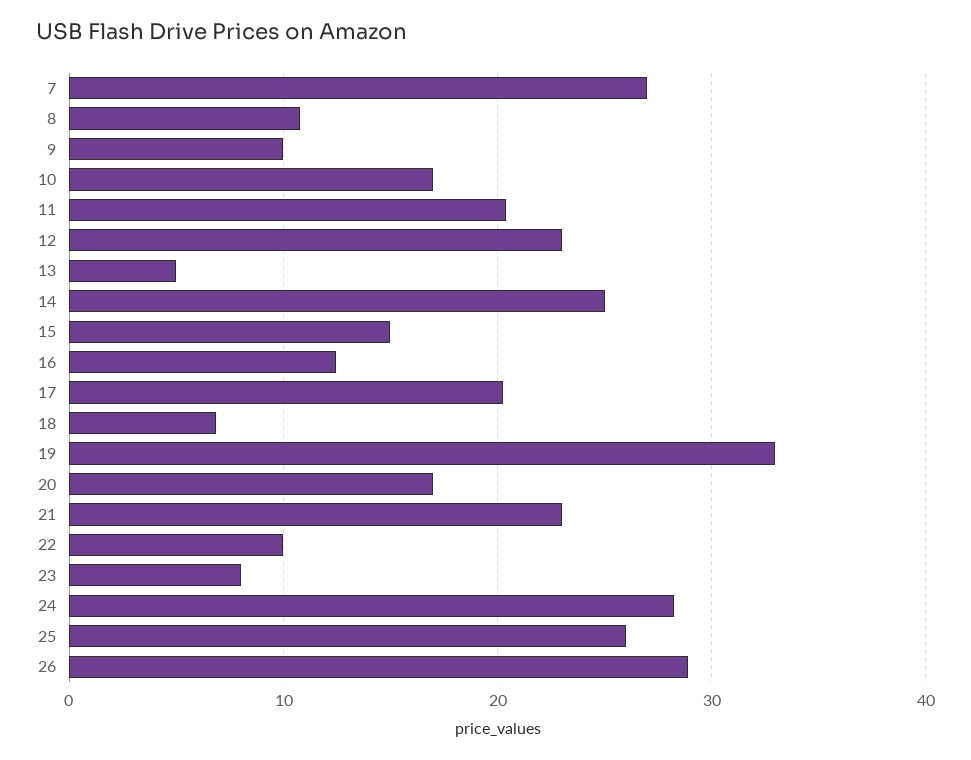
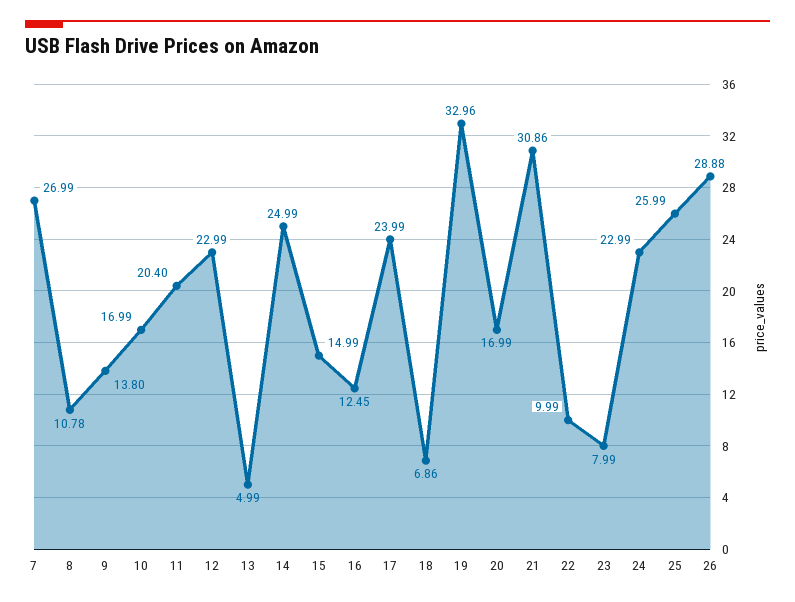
9: 10 -> 13.8
17: 20 -> 23.99
21: 23 -> 30.86
24: 28 -> 22.99

